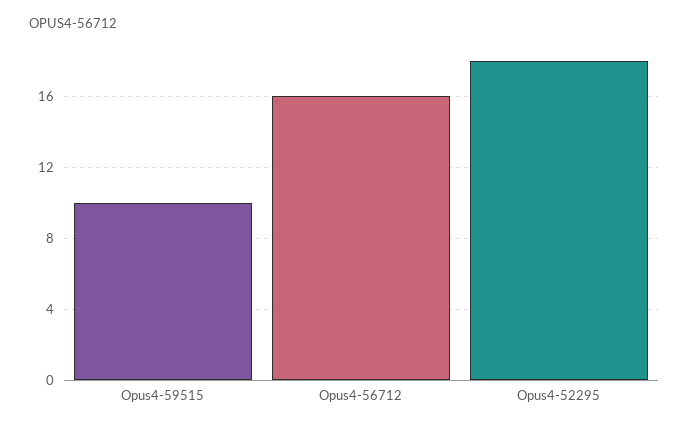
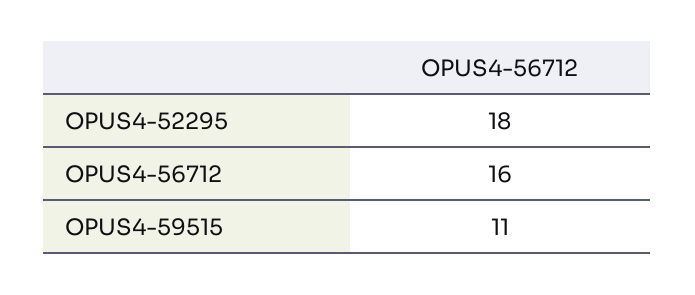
Opus4-59515: 10 -> 11

